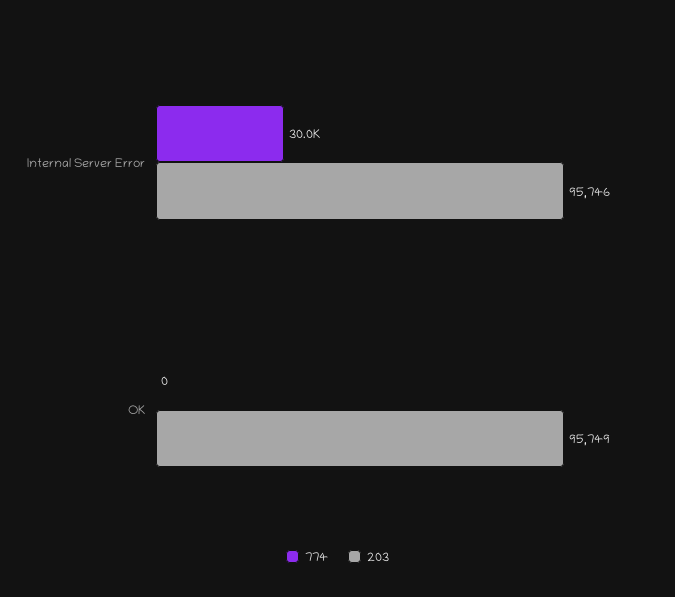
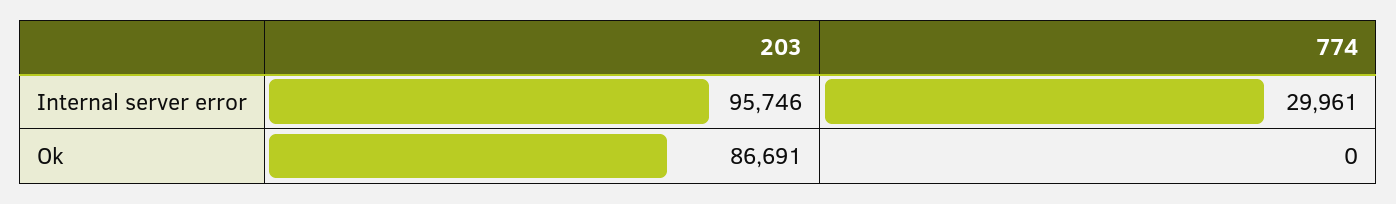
203, OK: 95749 -> 86691

